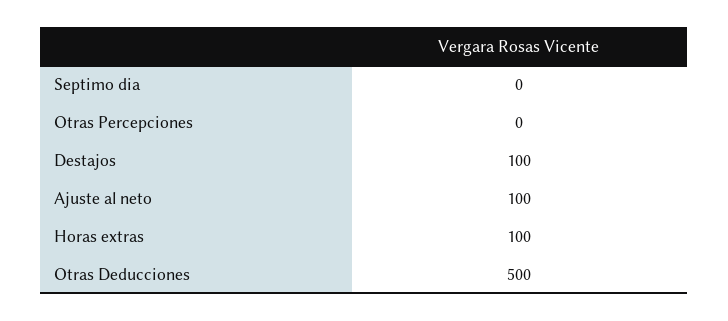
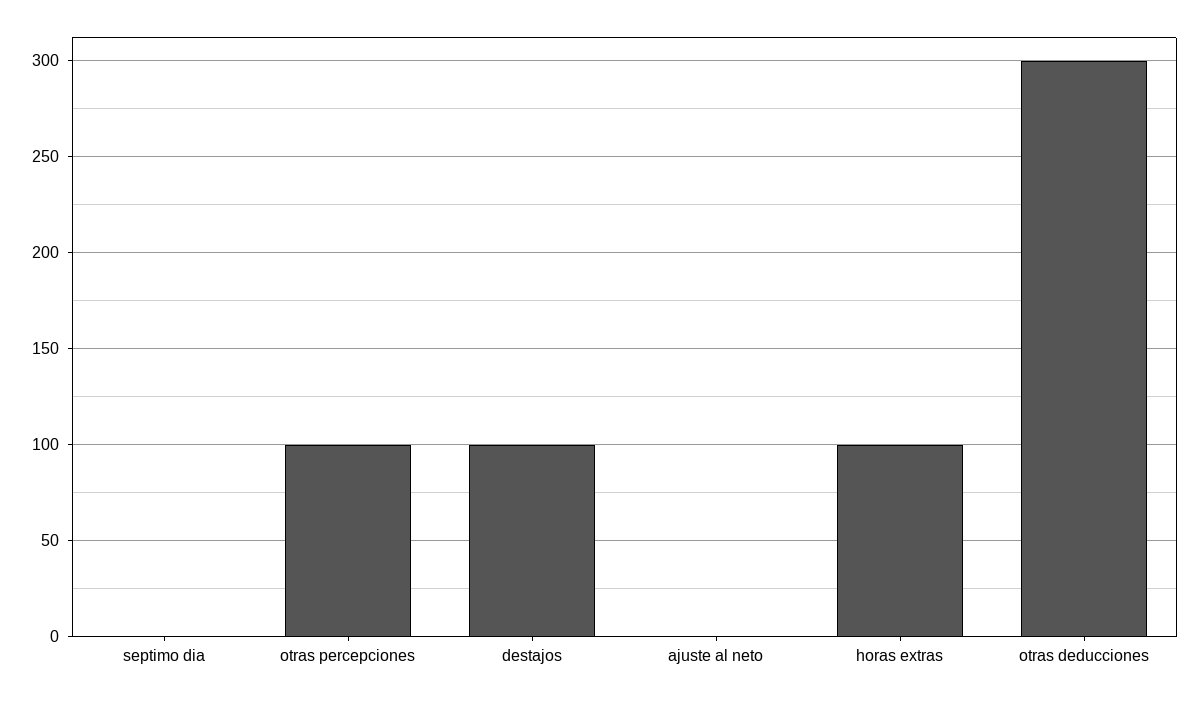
Otras Percepciones: 0 -> 100
Ajuste al neto: 100 -> 0
Otras Deducciones: 500 -> 300

